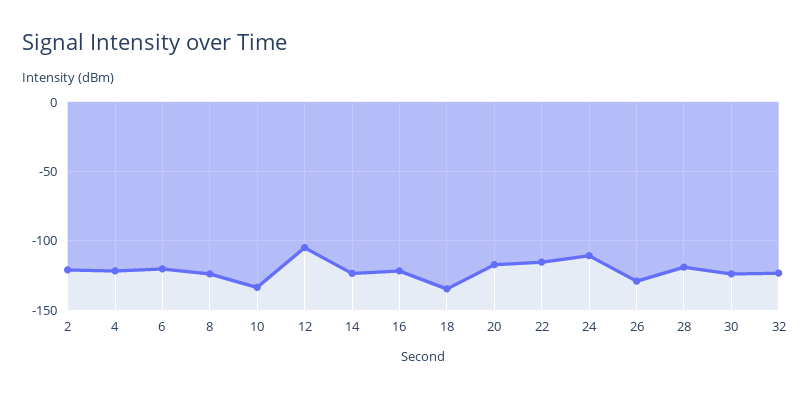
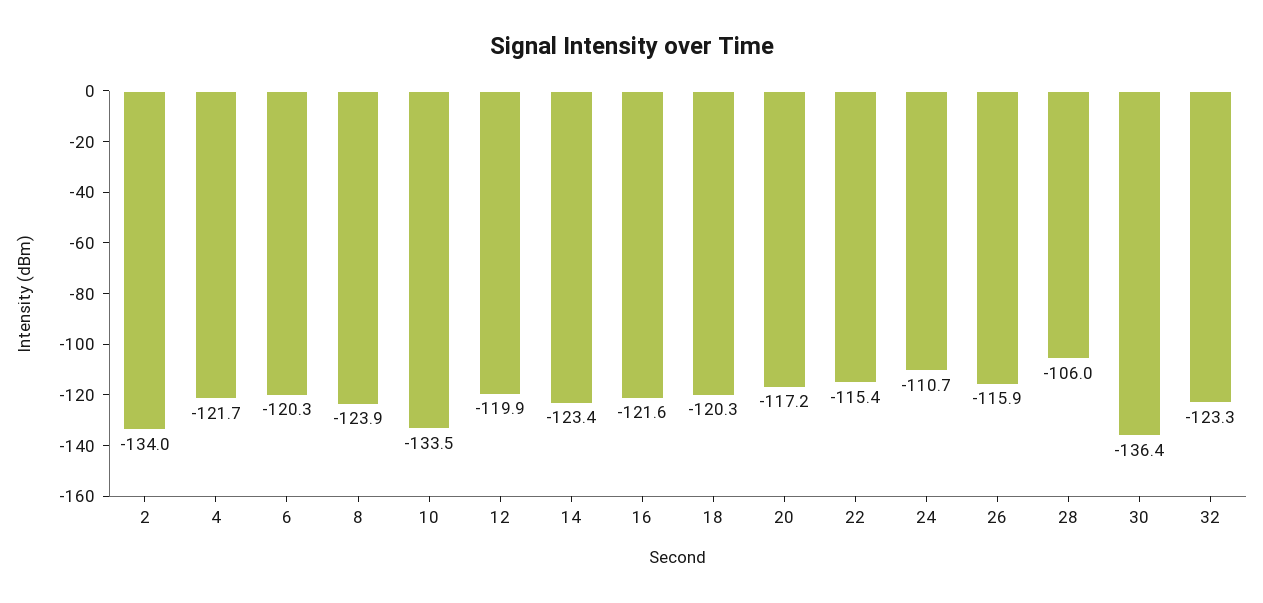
2: -120 -> -134
12: -105 -> -119.9
18: -135 -> -120.3
26: -130 -> -115.9
28: -120 -> -106
30: -125 -> -136.4

